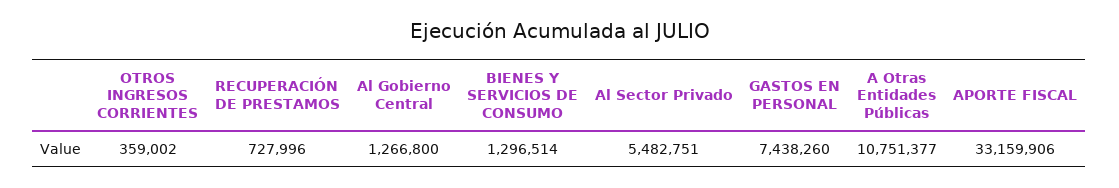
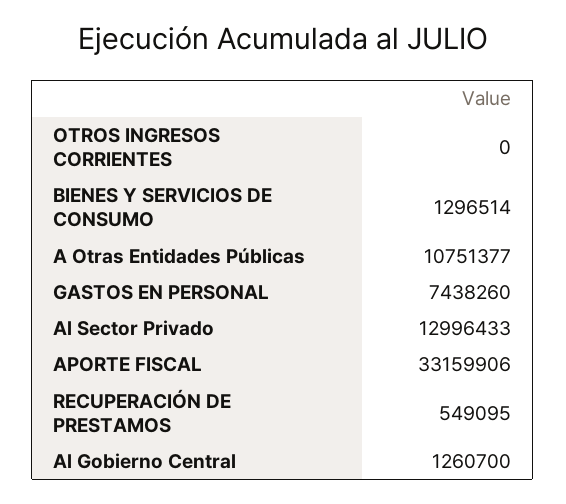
OTROS INGRESOS CORRIENTES: 359002 -> 0
RECUPERACIÓN DE PRESTAMOS: 727996 -> 549095
Al Gobierno Central: 1266800 -> 1260700
Al Sector Privado: 5482751 -> 12996433

